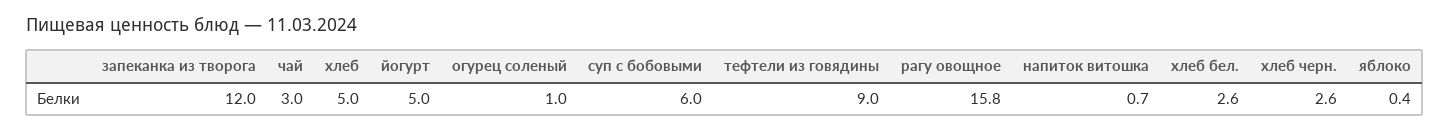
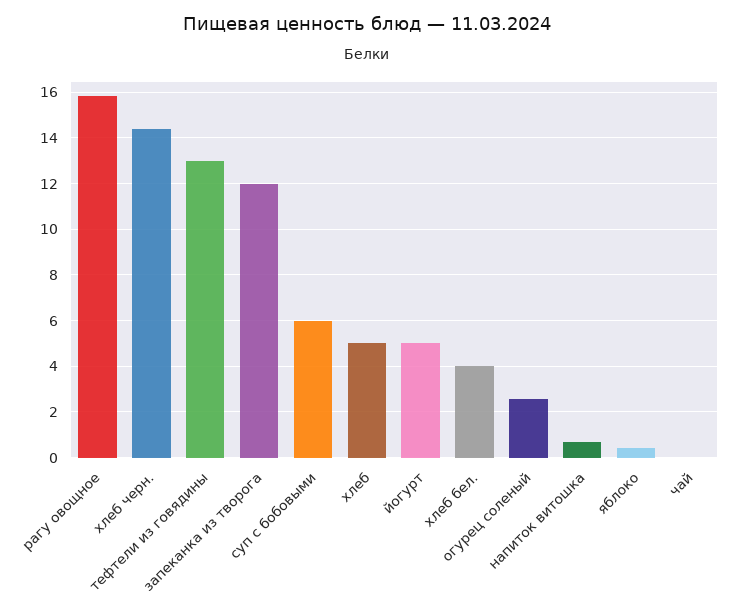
чай: 3 -> 0
огурец соленый: 1 -> 2.5
тефтели из говядины: 9 -> 13
хлеб бел.: 2.6 -> 4
хлеб черн.: 2.6 -> 14.5

